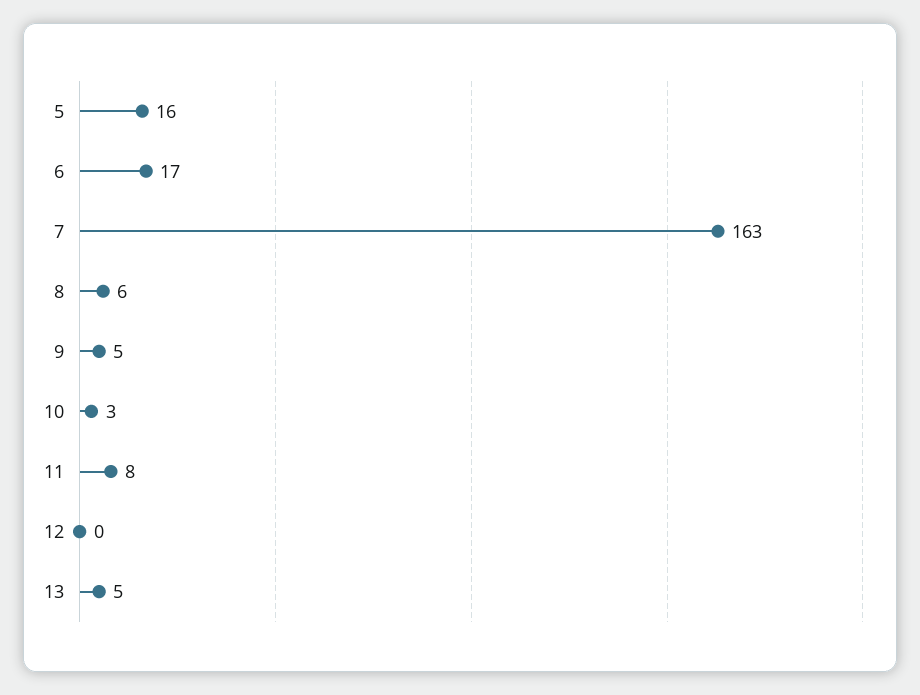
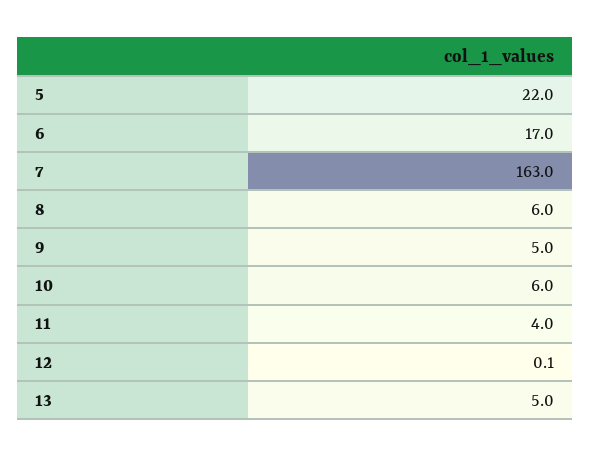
5: 16 -> 22
10: 3 -> 6
11: 8 -> 4

